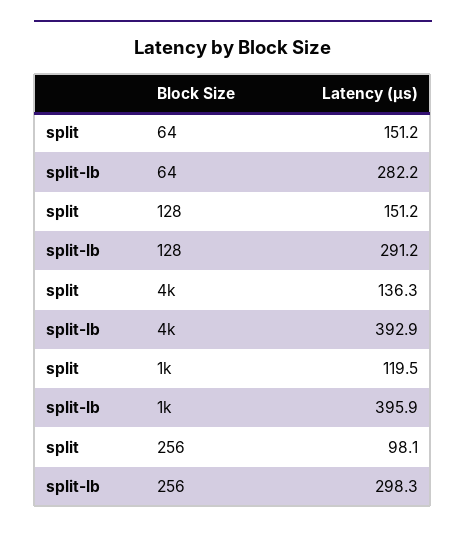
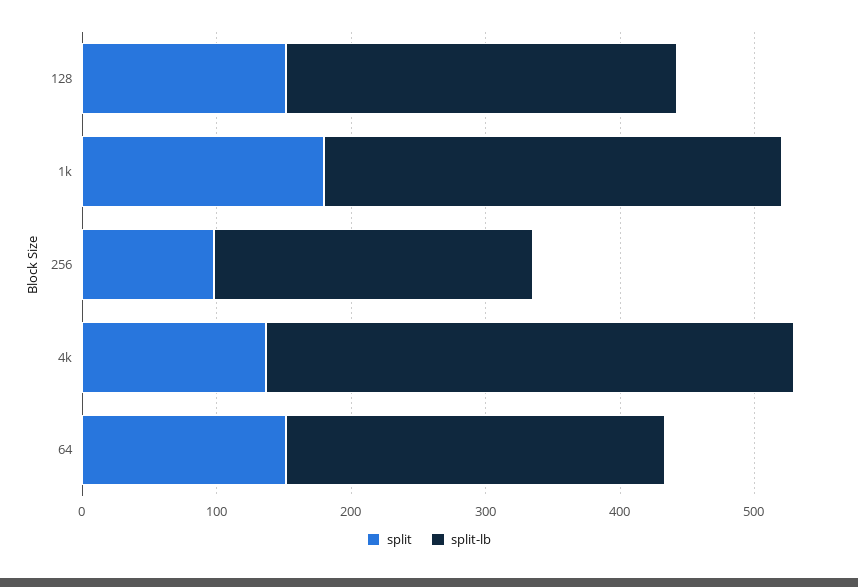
split, 1k: 119.5 -> 180
split-lb, 1k: 395.9 -> 340
split-lb, 256: 298.3 -> 240

